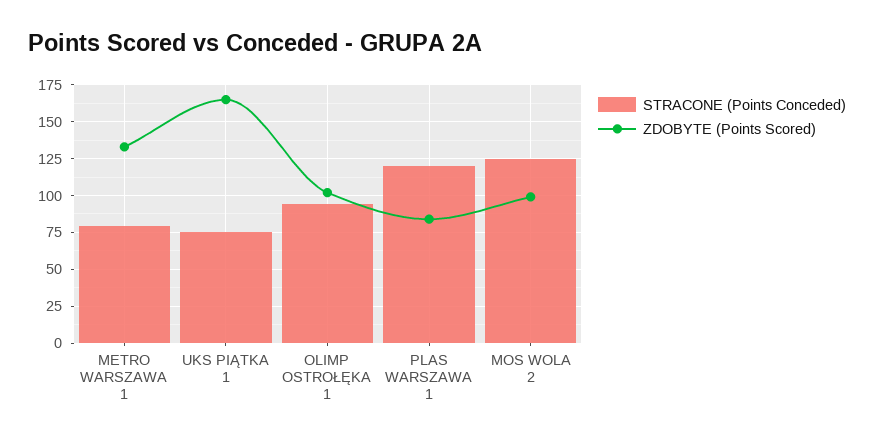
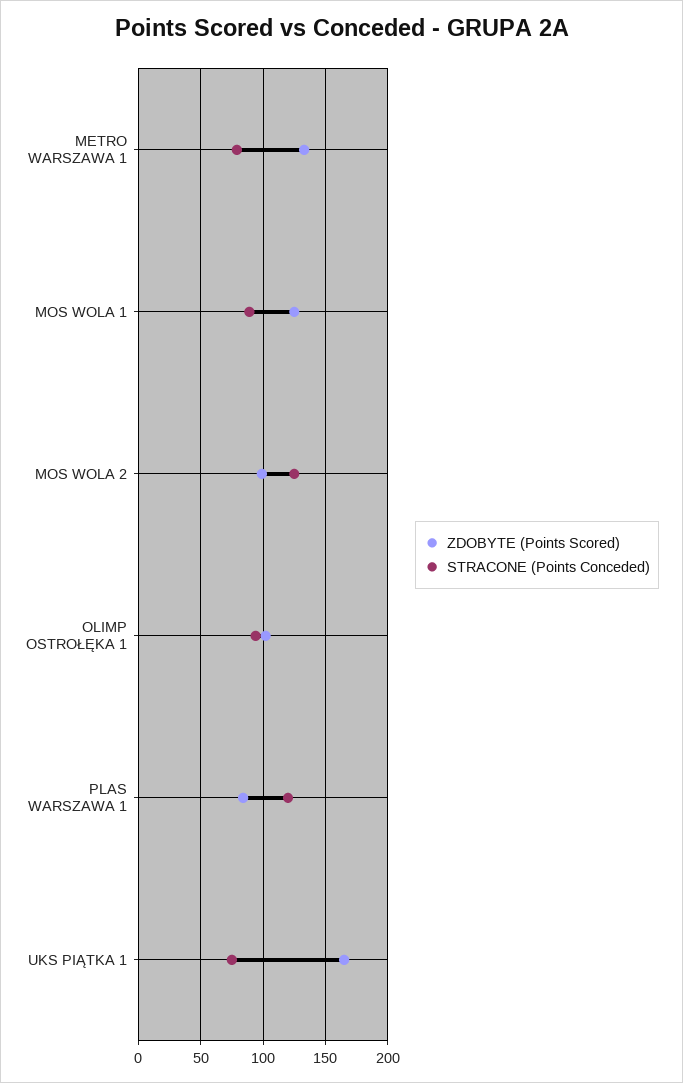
ZDOBYTE (Points Scored), MOS WOLA 1: none -> 125
STRACONE (Points Conceded), MOS WOLA 1: none -> 90

